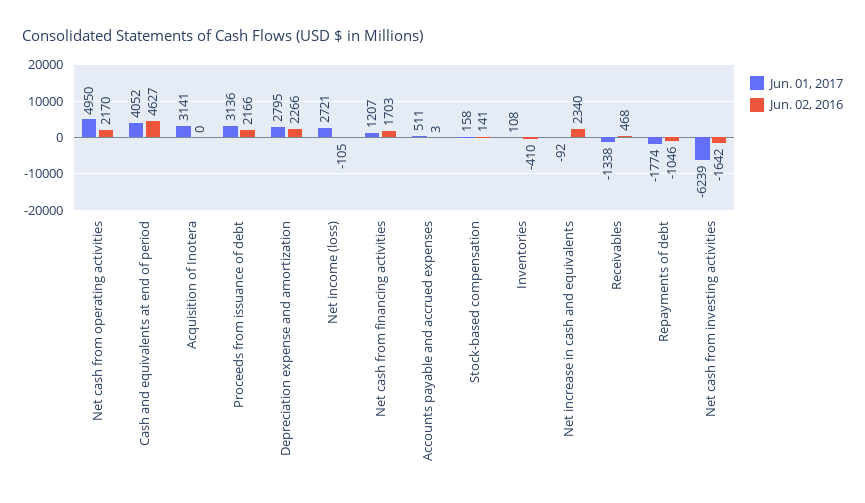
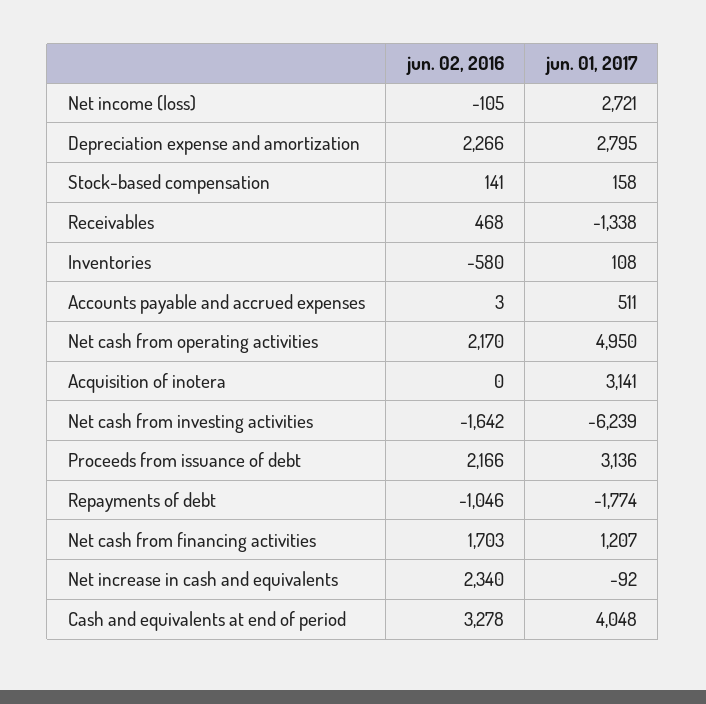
Jun. 01, 2017, Cash and equivalents at end of period: 4052 -> 4048
Jun. 02, 2016, Cash and equivalents at end of period: 4627 -> 3278
Jun. 02, 2016, Inventories: -410 -> -580

